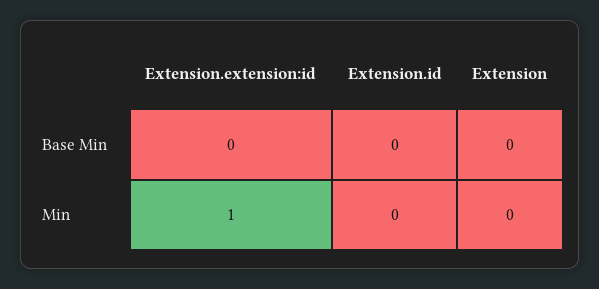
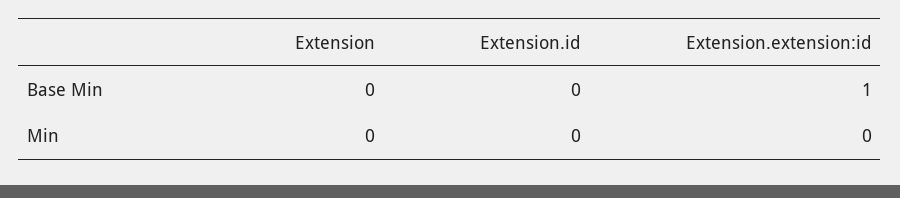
Extension.extension:id, Base Min: 0 -> 1
Extension.extension:id, Min: 1 -> 0

